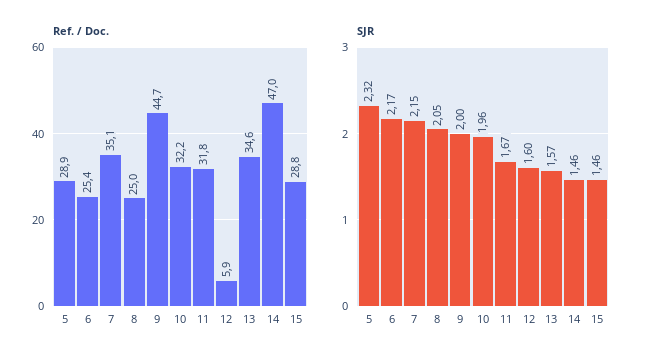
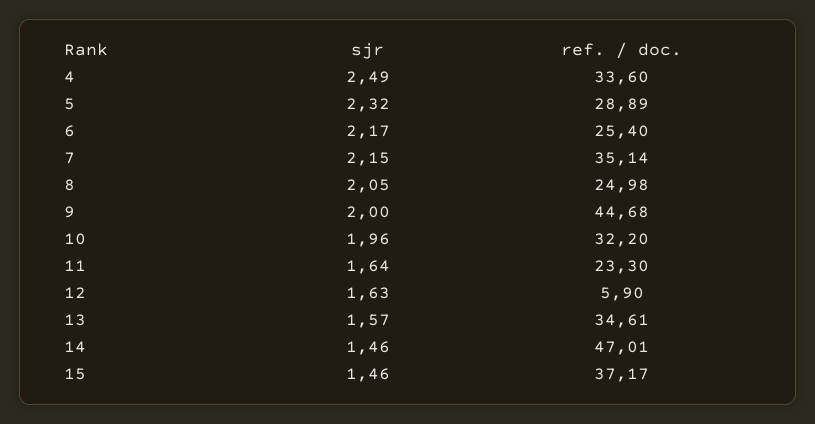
Ref. / Doc., 11: 31.8 -> 23.3
Ref. / Doc., 15: 28.8 -> 37.17
SJR, 11: 1.67 -> 1.64
SJR, 12: 1.6 -> 1.63
SJR, 4: none -> 2.49
Ref. / Doc., 4: none -> 33.6

